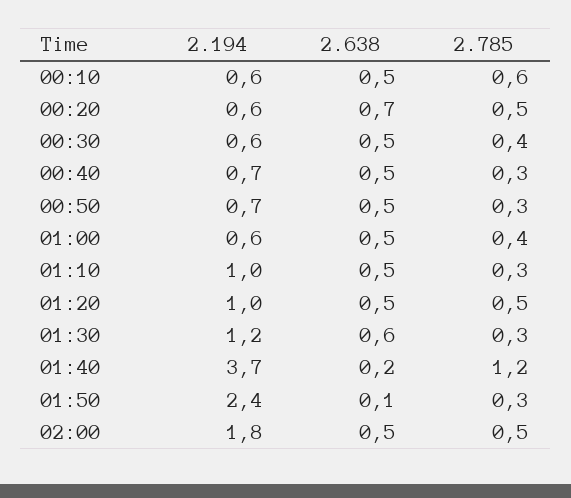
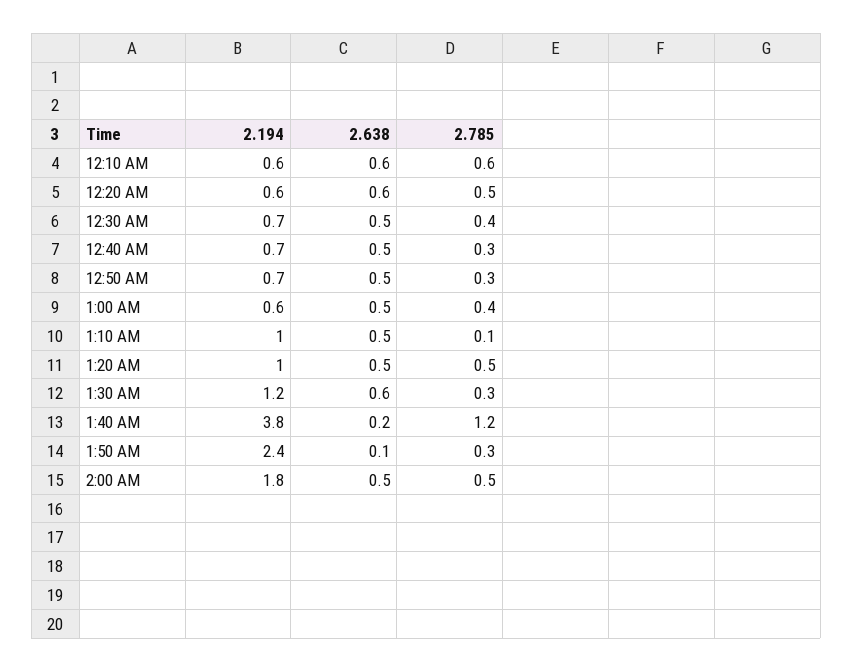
2.638, 00:10: 0.5 -> 0.6
2.638, 00:20: 0.7 -> 0.6
2.194, 00:30: 0.6 -> 0.7
2.785, 01:10: 0.3 -> 0.1
2.194, 01:40: 3.7 -> 3.8

